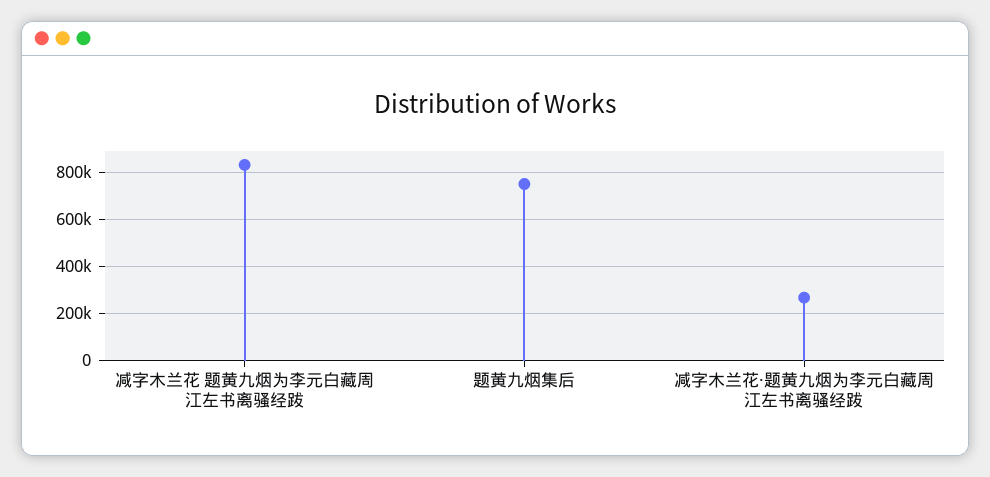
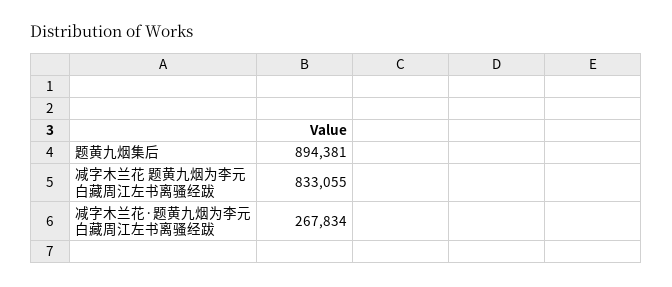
题黄九烟集后: 750000 -> 894381

